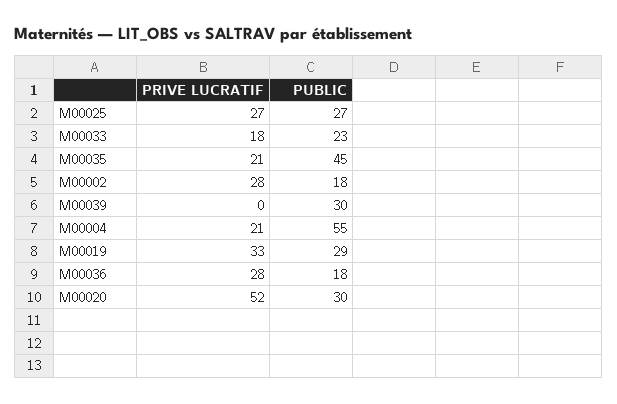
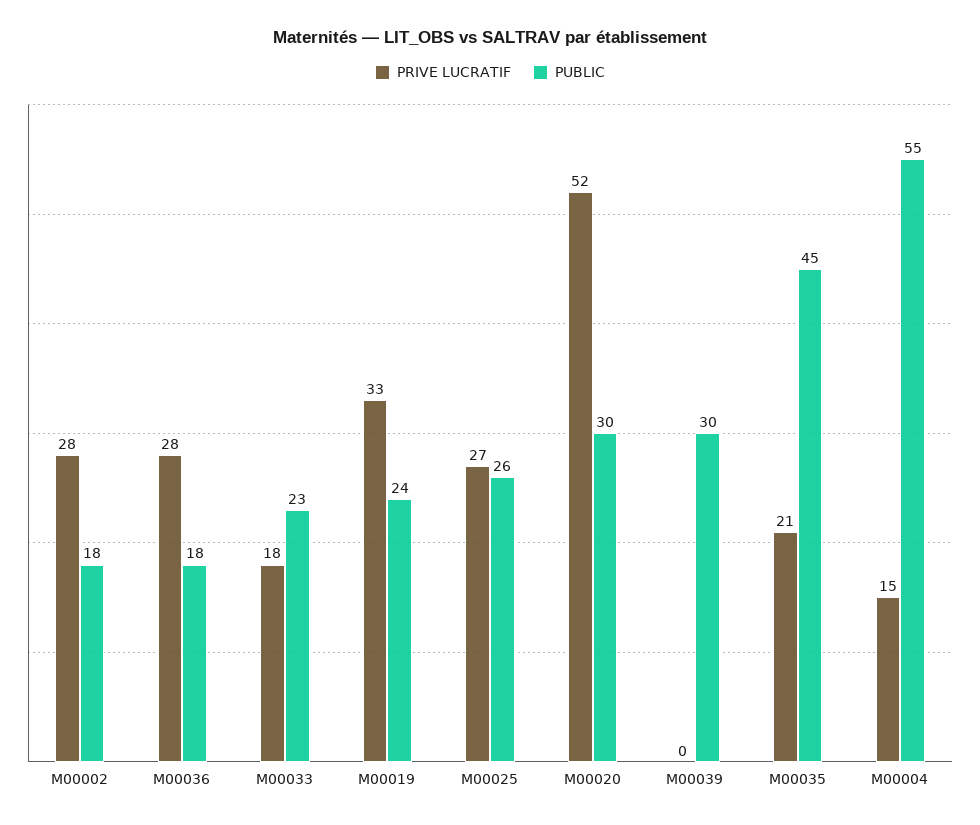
PUBLIC, M00025: 27 -> 26
PRIVE LUCRATIF, M00004: 21 -> 15
PUBLIC, M00019: 29 -> 24

